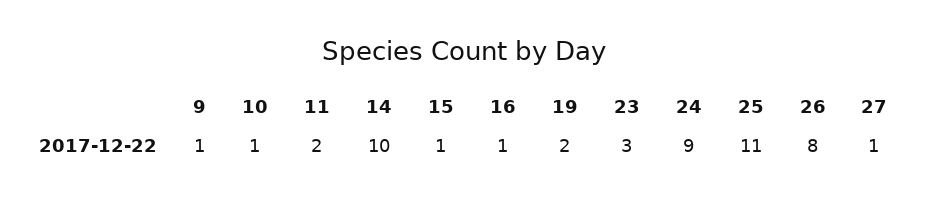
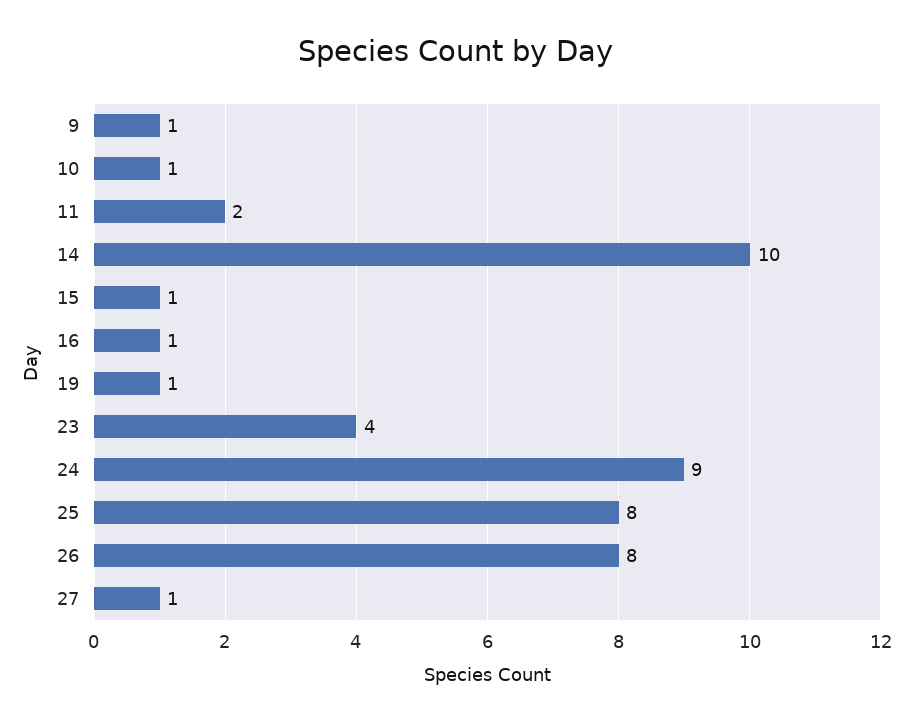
19: 2 -> 1
23: 3 -> 4
25: 11 -> 8

